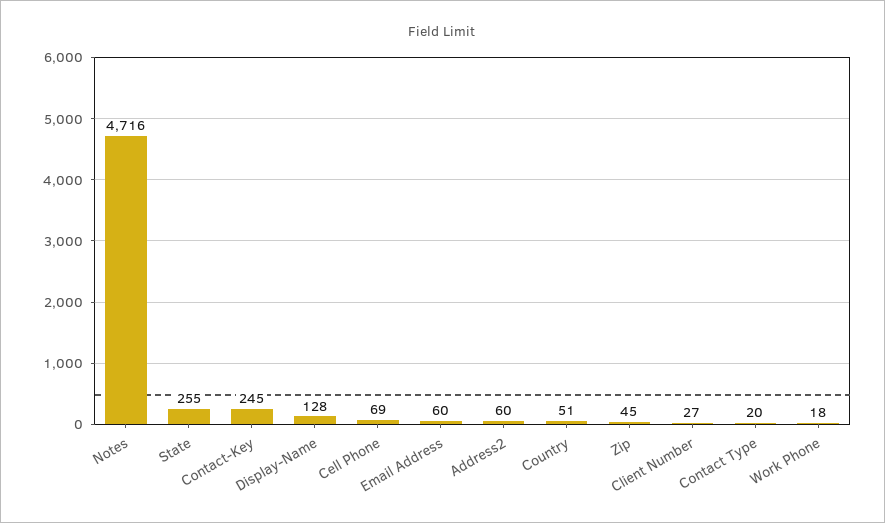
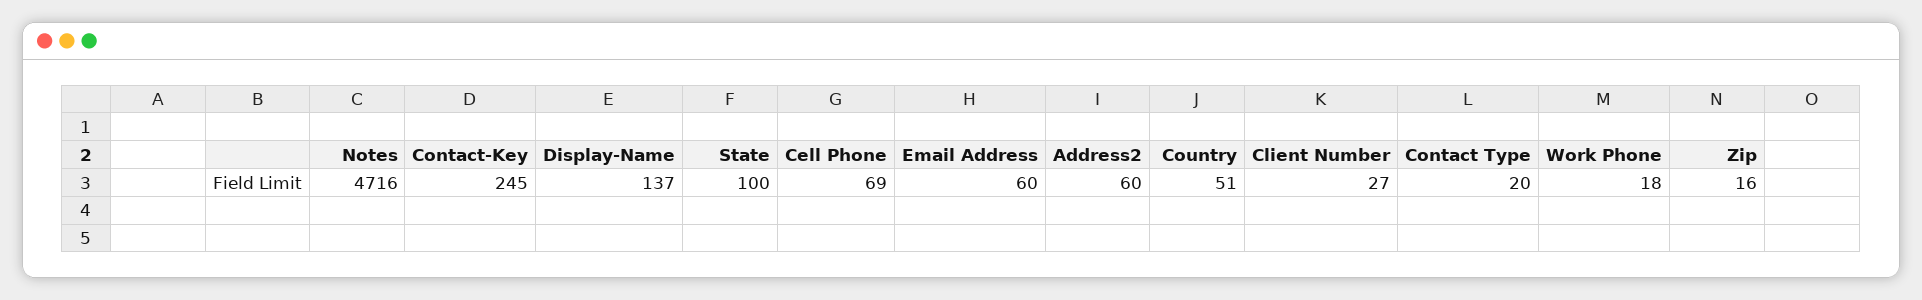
State: 255 -> 100
Display-Name: 128 -> 137
Zip: 45 -> 16

